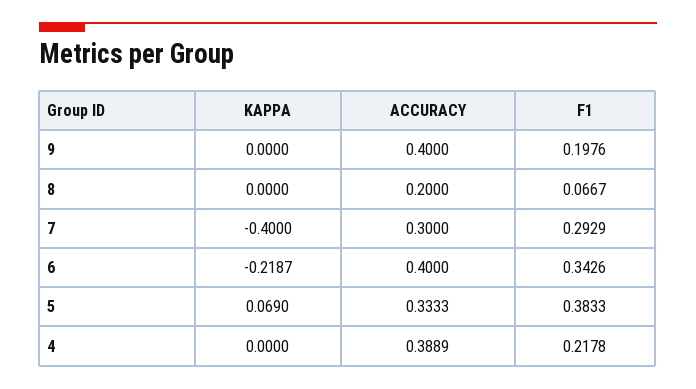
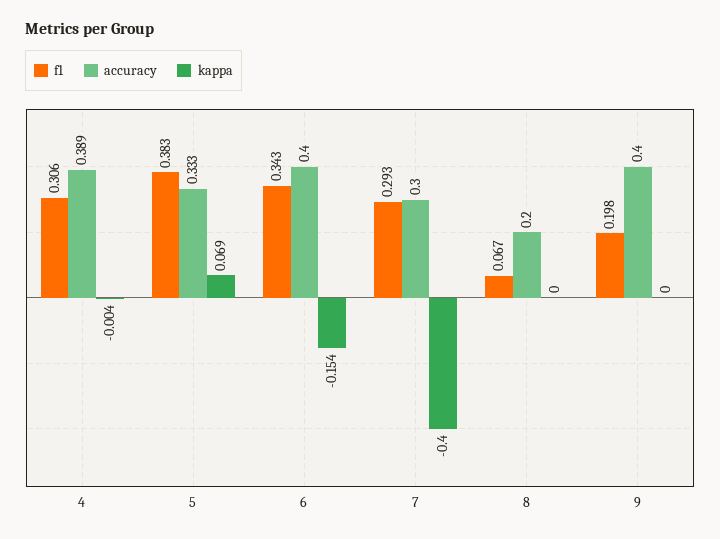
KAPPA, 6: -0.2187 -> -0.154
KAPPA, 4: 0 -> -0.004
F1, 4: 0.2178 -> 0.306

